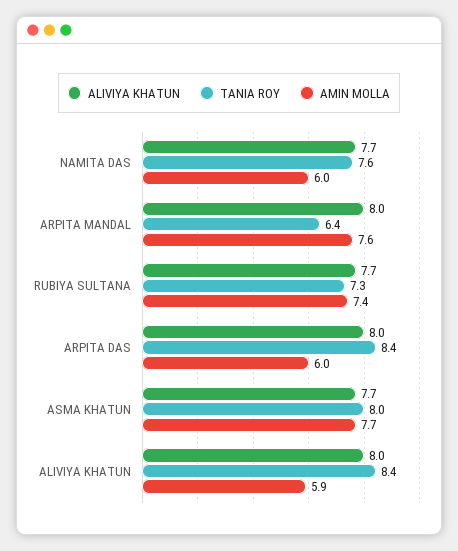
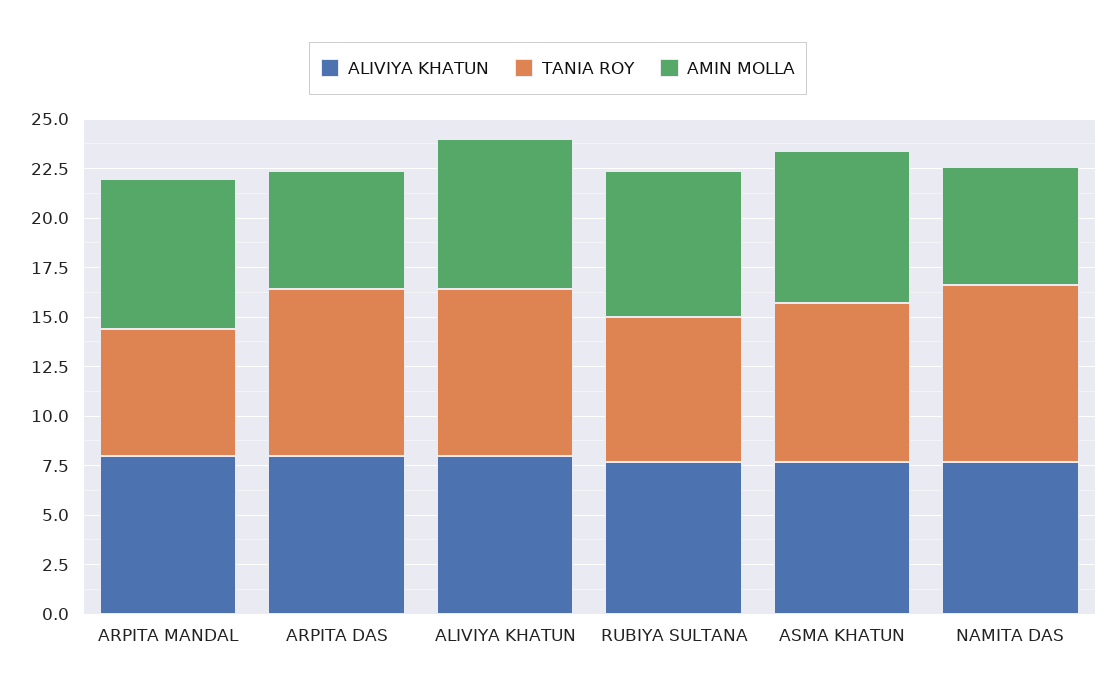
TANIA ROY, NAMITA DAS: 7.6 -> 9
AMIN MOLLA, ALIVIYA KHATUN: 5.9 -> 7.5

